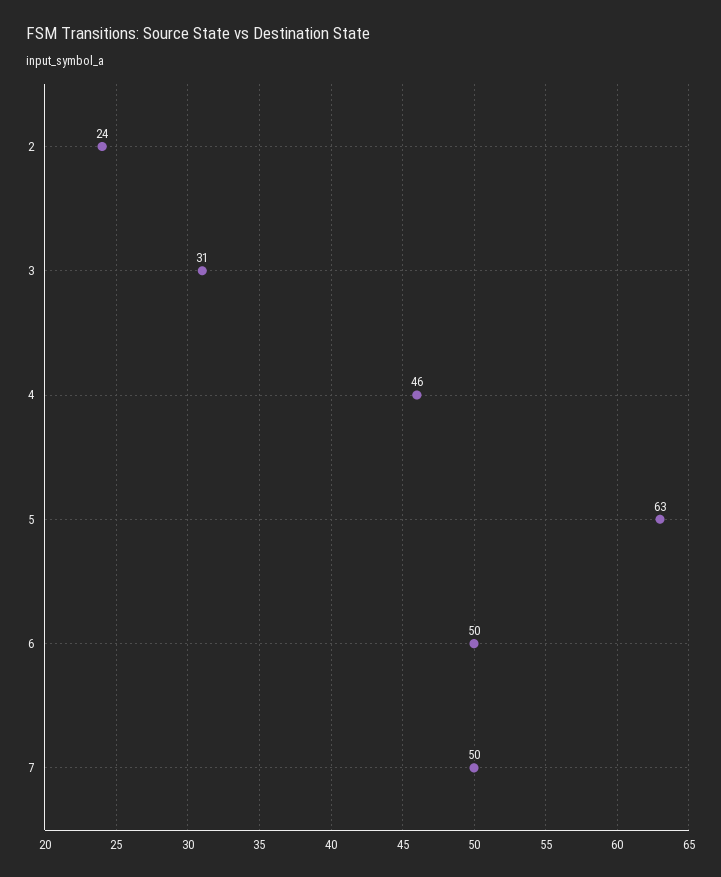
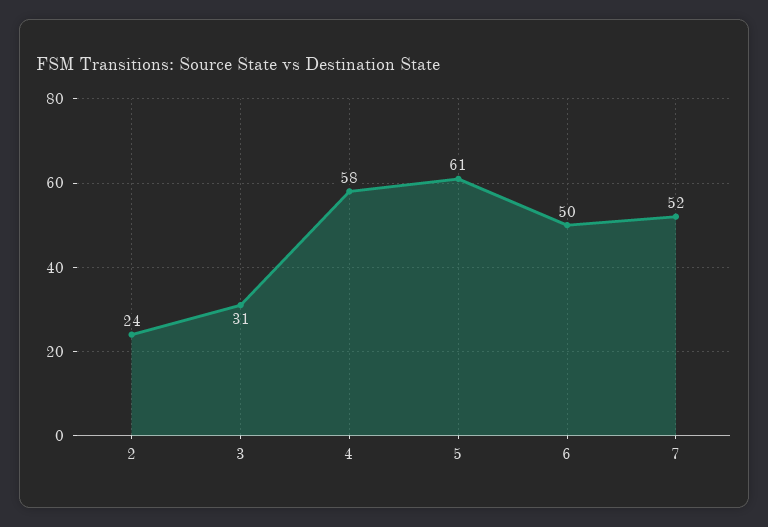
4: 46 -> 58
5: 63 -> 61
7: 50 -> 52

